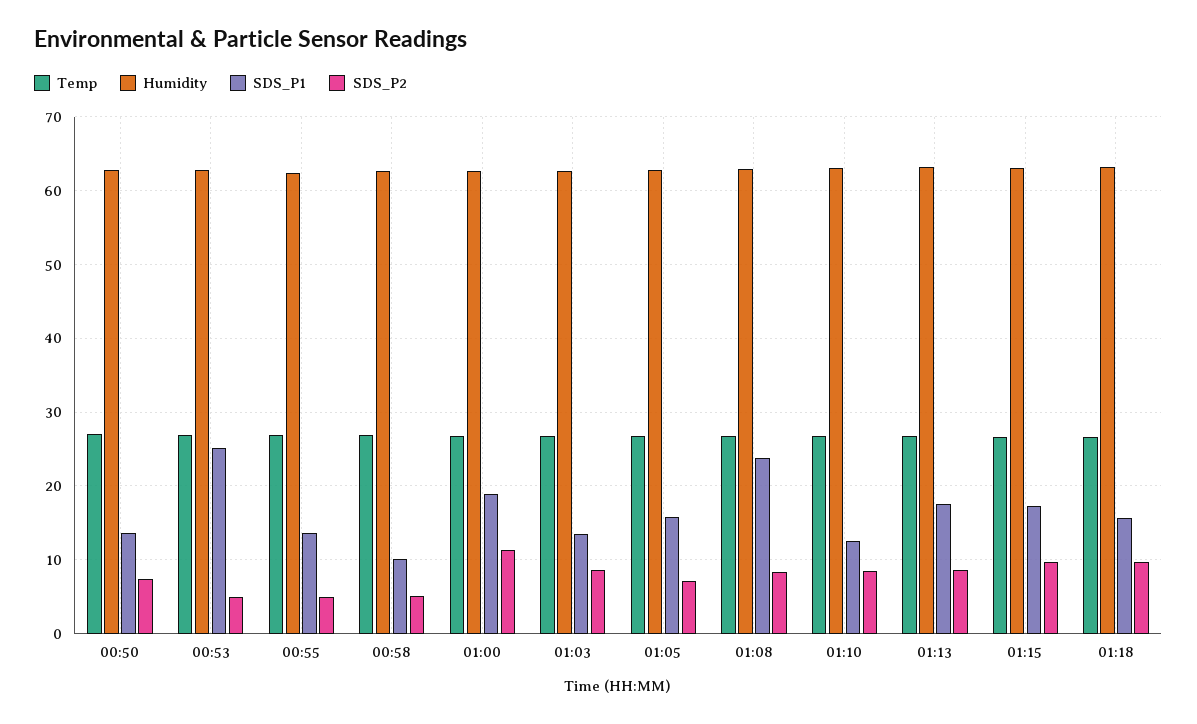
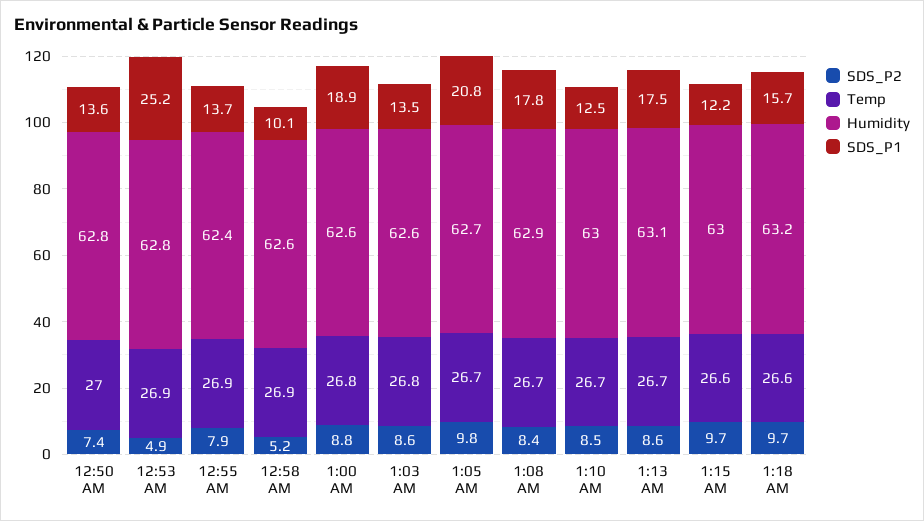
SDS_P2, 00:55: 5 -> 7.9
SDS_P2, 01:00: 11 -> 8.8
SDS_P1, 01:05: 16 -> 20.8
SDS_P2, 01:05: 7 -> 9.8
SDS_P1, 01:08: 24 -> 17.8
SDS_P1, 01:15: 17 -> 12.2

